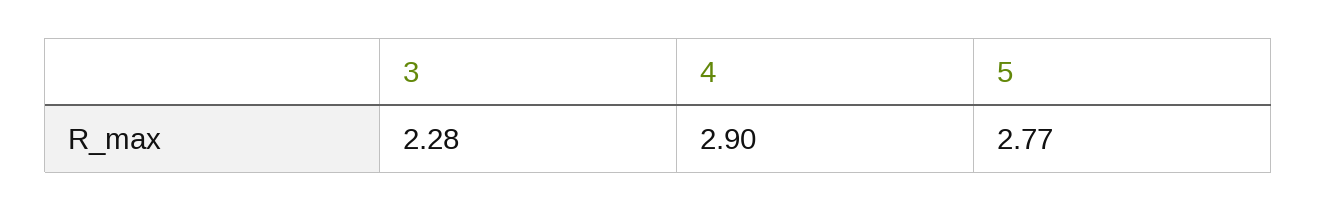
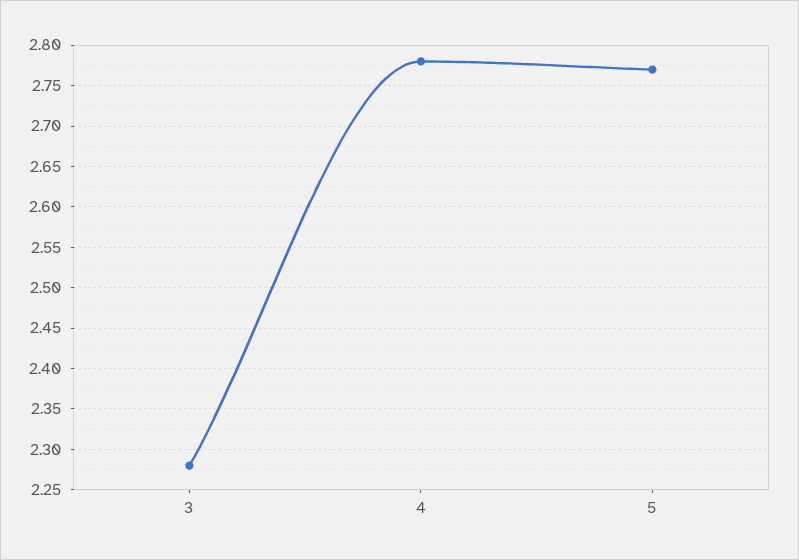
4: 2.9 -> 2.78

